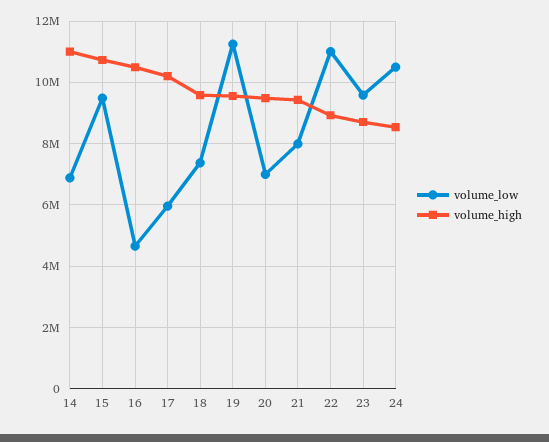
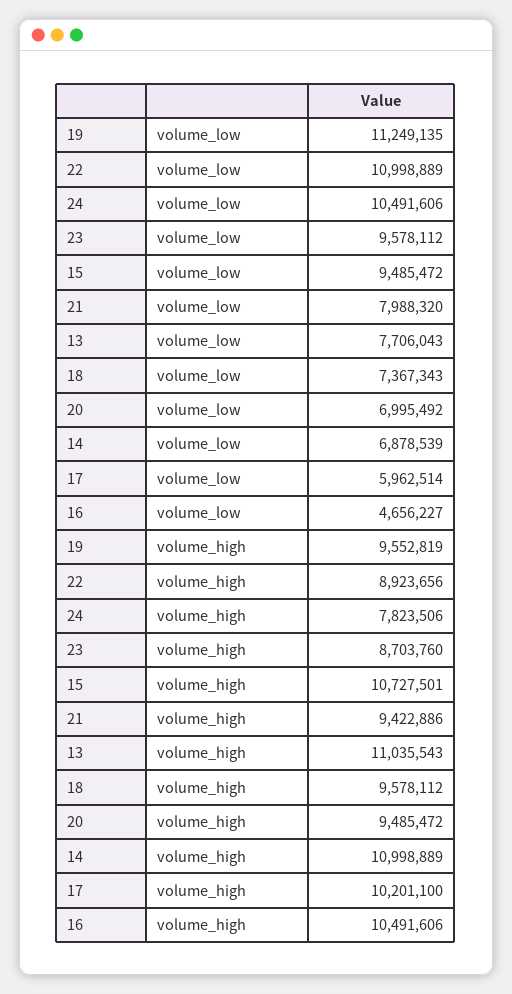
volume_high, 24: 8600000 -> 7823506
volume_low, 13: none -> 7706043
volume_high, 13: none -> 11035543

